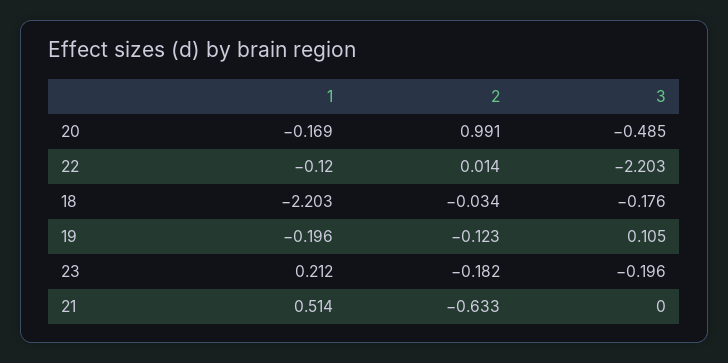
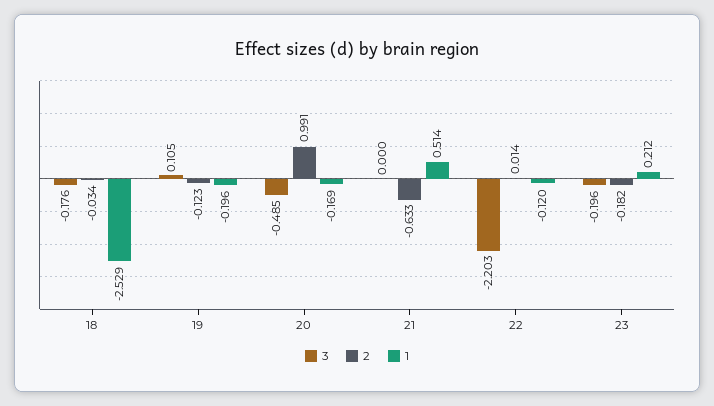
1, 18: -2.203 -> -2.529

